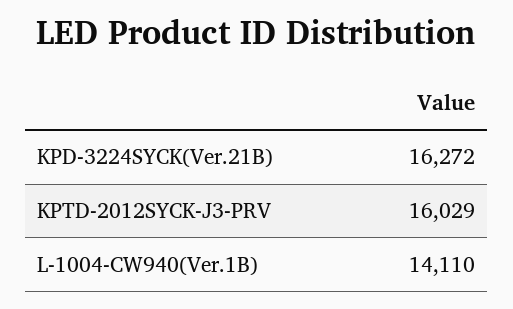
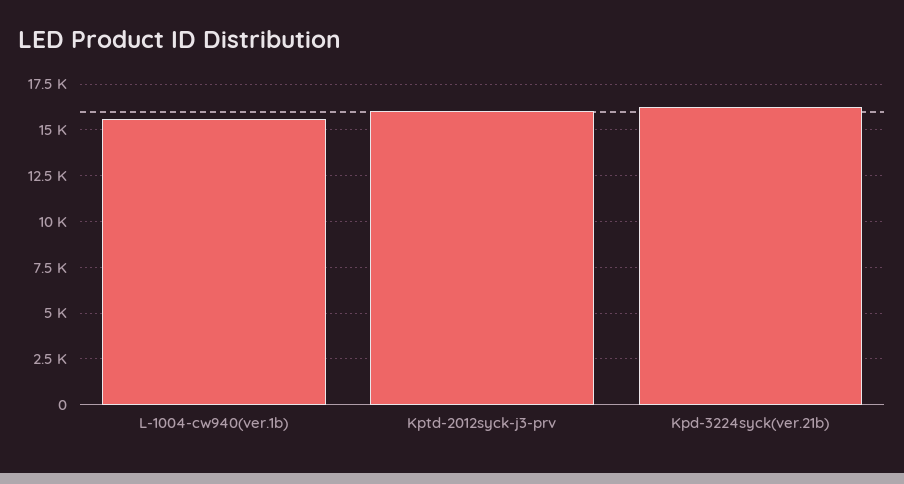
L-1004-CW940(Ver.1B): 14110 -> 15500

